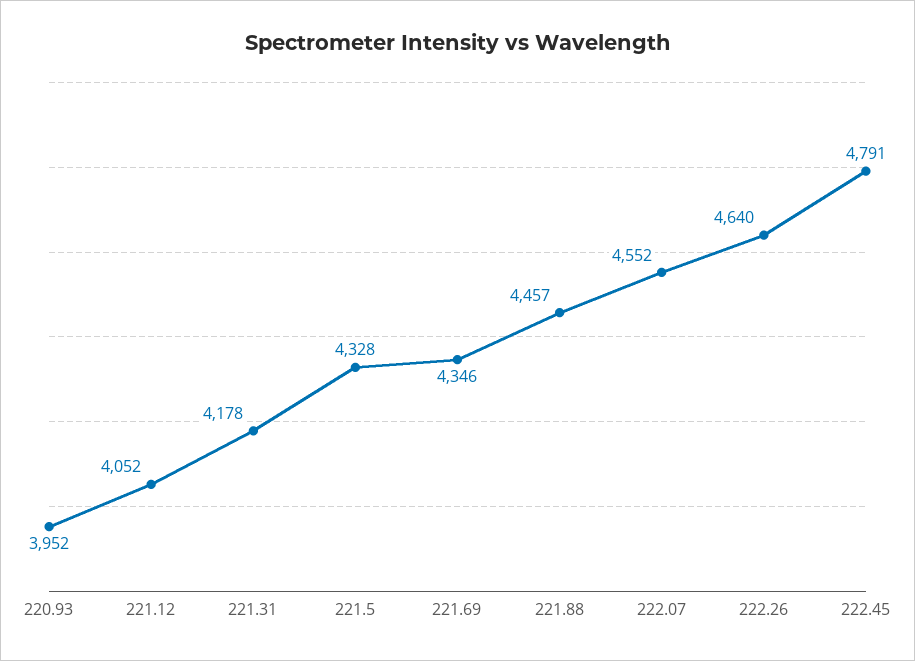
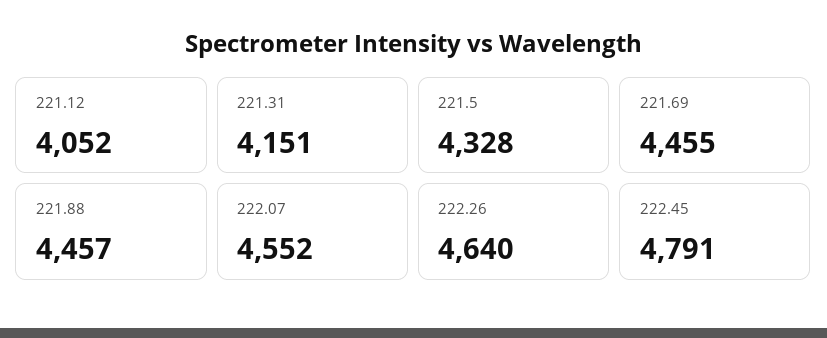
220.93: 3952 -> none
221.31: 4178 -> 4151
221.69: 4346 -> 4455

